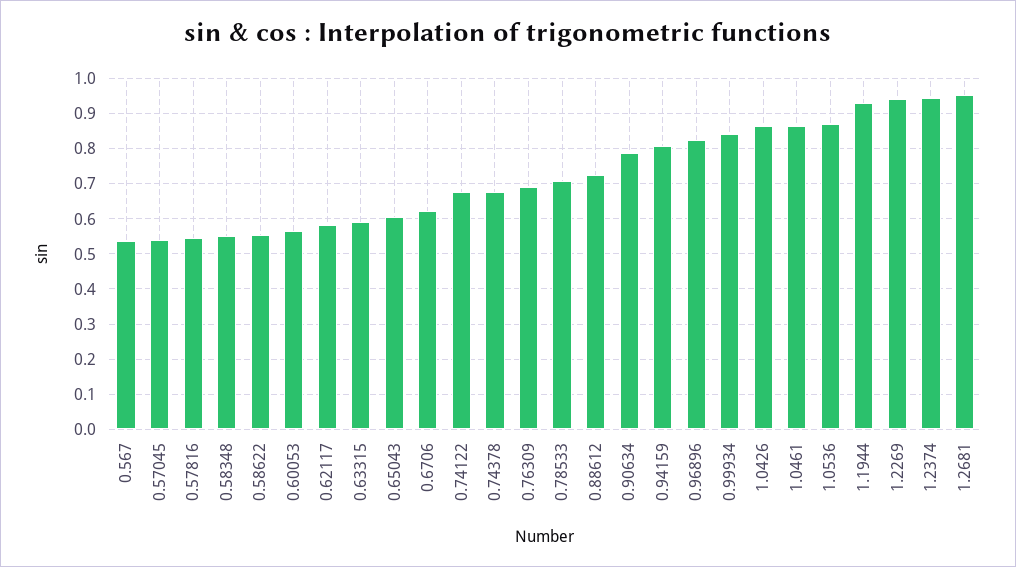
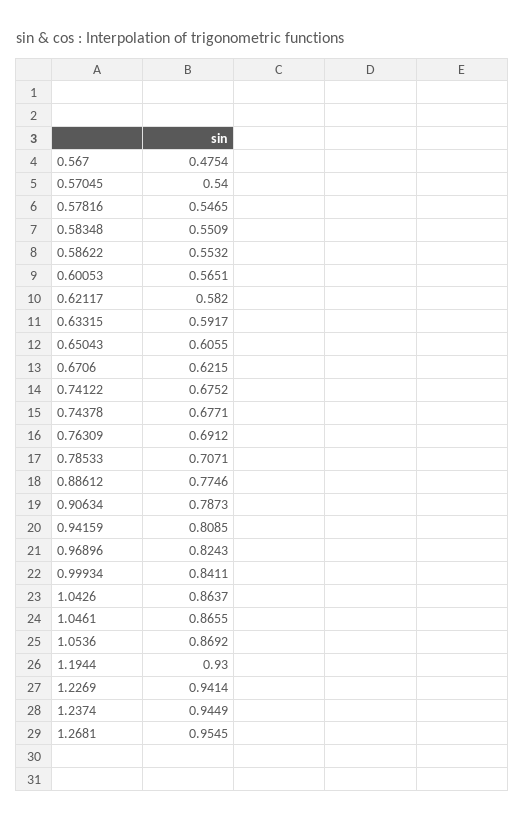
0.567: 0.54 -> 0.4754
0.88612: 0.72 -> 0.7746

